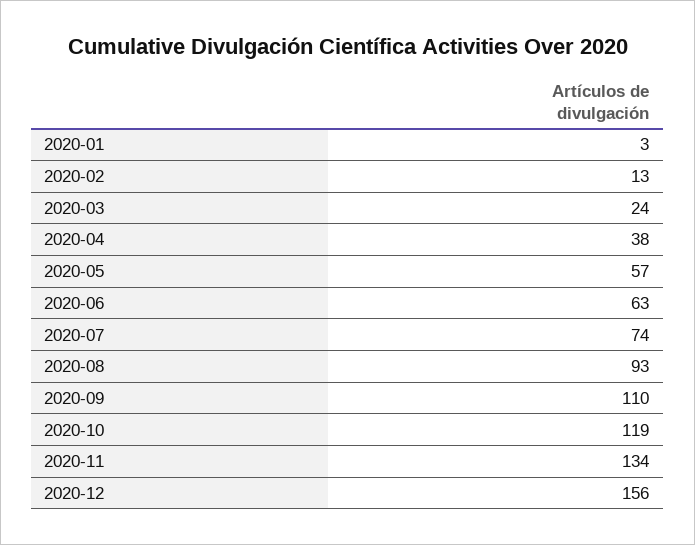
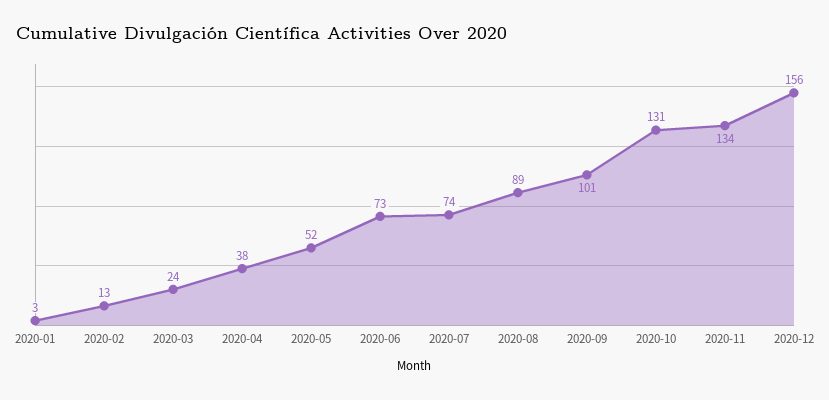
2020-05: 57 -> 52
2020-06: 63 -> 73
2020-08: 93 -> 89
2020-09: 110 -> 101
2020-10: 119 -> 131

